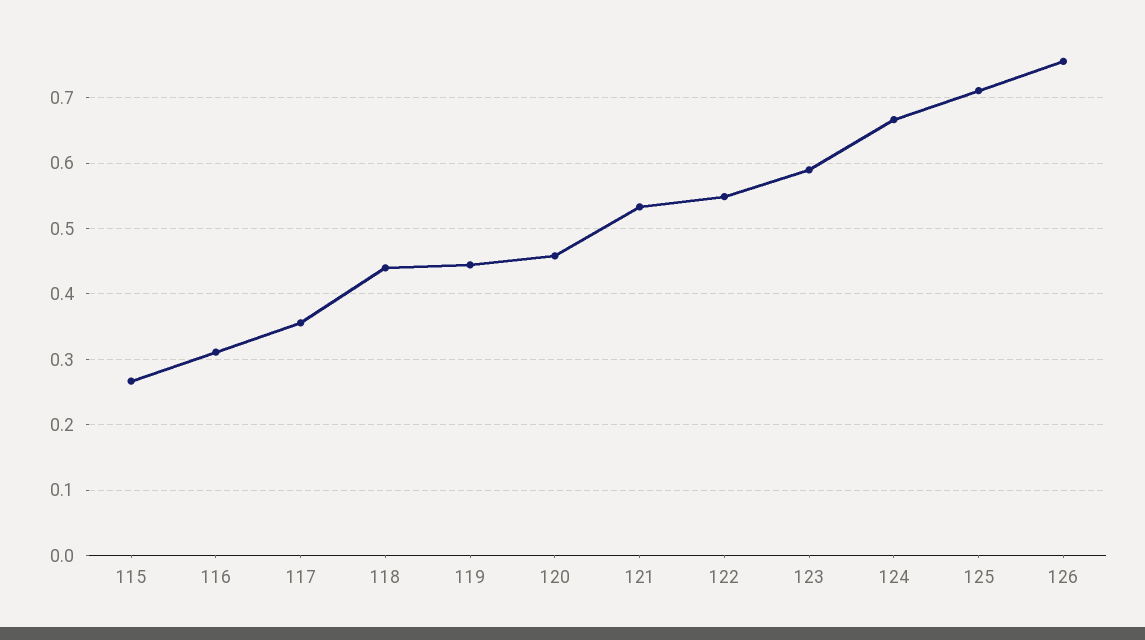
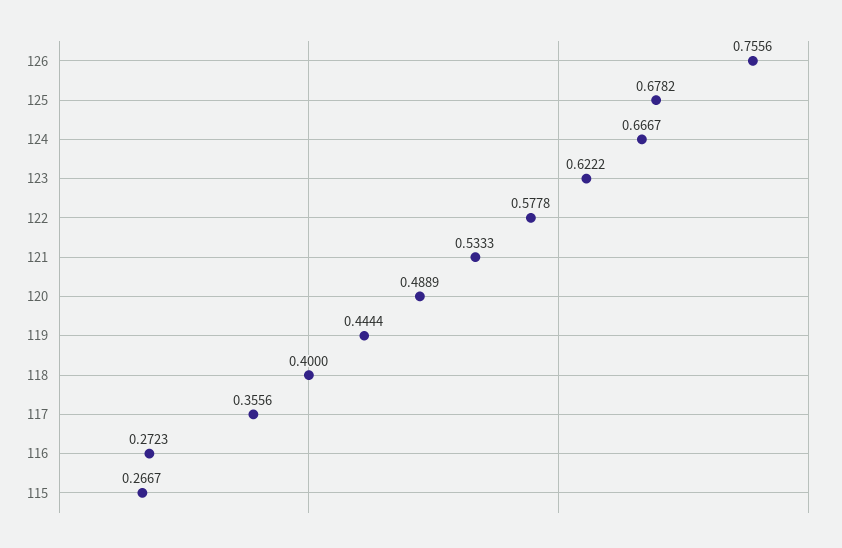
116: 0.31 -> 0.2723
118: 0.44 -> 0.4
120: 0.46 -> 0.4889
122: 0.55 -> 0.5778
123: 0.59 -> 0.6222
125: 0.71 -> 0.6782

